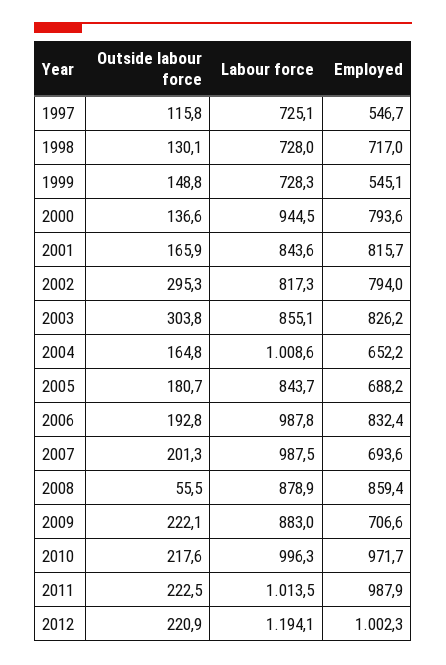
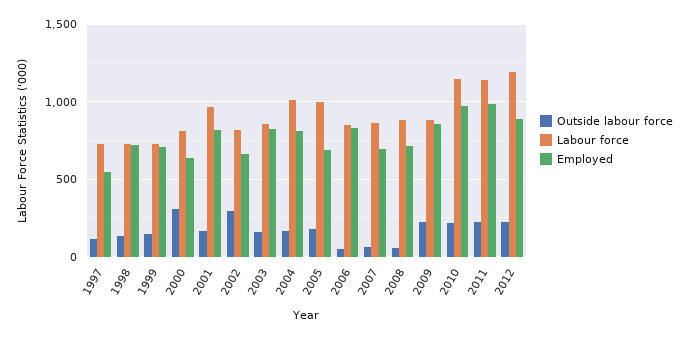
Employed, 1999: 545.1 -> 700
Outside labour force, 2000: 136.6 -> 300
Labour force, 2000: 944.5 -> 800
Employed, 2000: 793.6 -> 650
Labour force, 2001: 843.6 -> 950
Employed, 2002: 794 -> 650
Outside labour force, 2003: 303.8 -> 150
Employed, 2004: 652.2 -> 800
Labour force, 2005: 843.7 -> 1000
Outside labour force, 2006: 192.8 -> 50
Labour force, 2006: 987.8 -> 850
Outside labour force, 2007: 201.3 -> 50
Labour force, 2007: 987.5 -> 850
Employed, 2008: 859.4 -> 700
Employed, 2009: 706.6 -> 850
Labour force, 2010: 996.3 -> 1150
Labour force, 2011: 1013.5 -> 1150
Employed, 2012: 1002.3 -> 900

